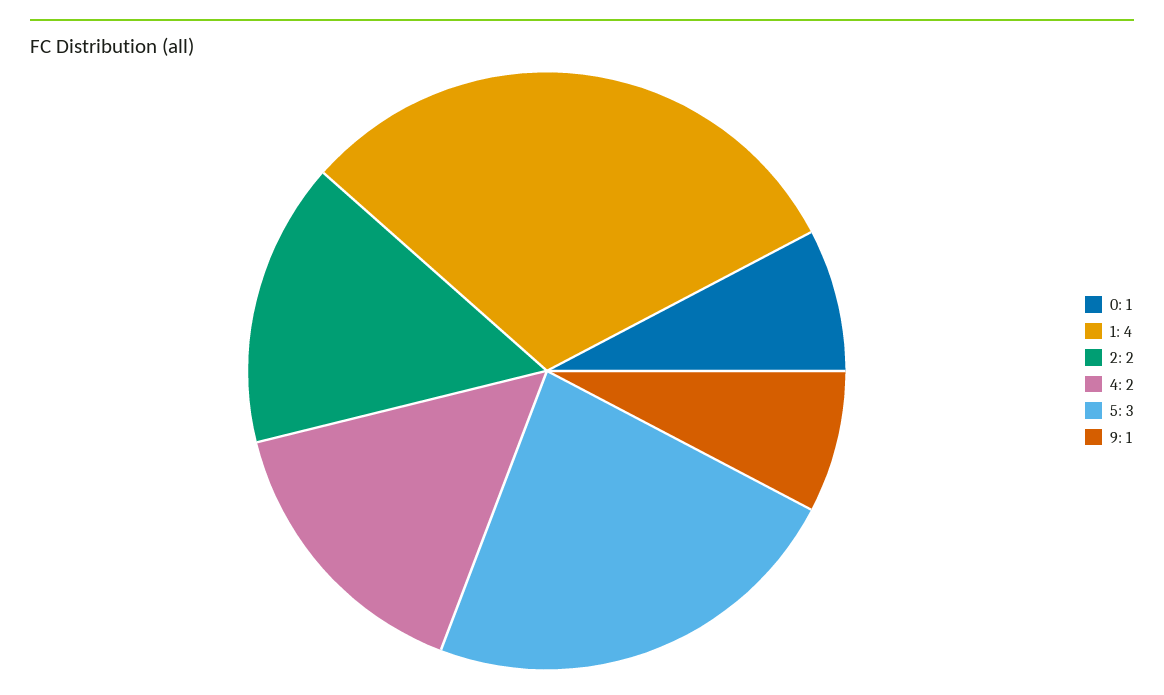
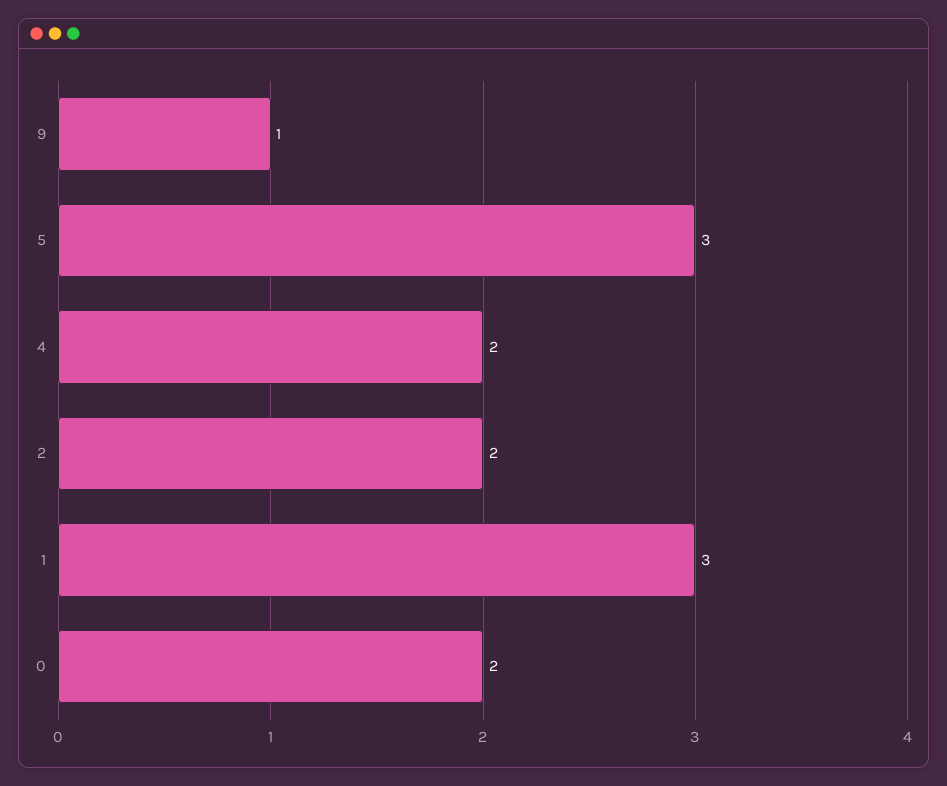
0: 1 -> 2
1: 4 -> 3

